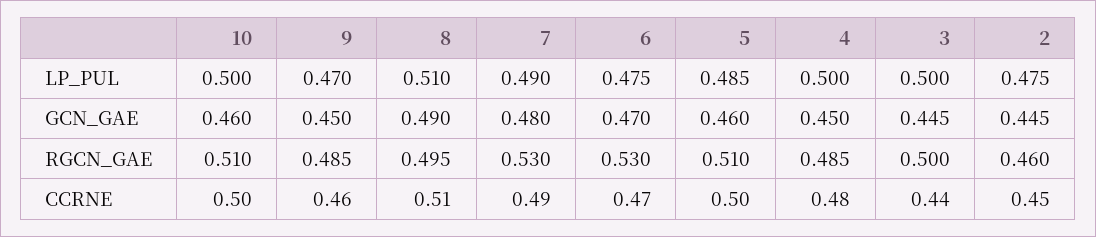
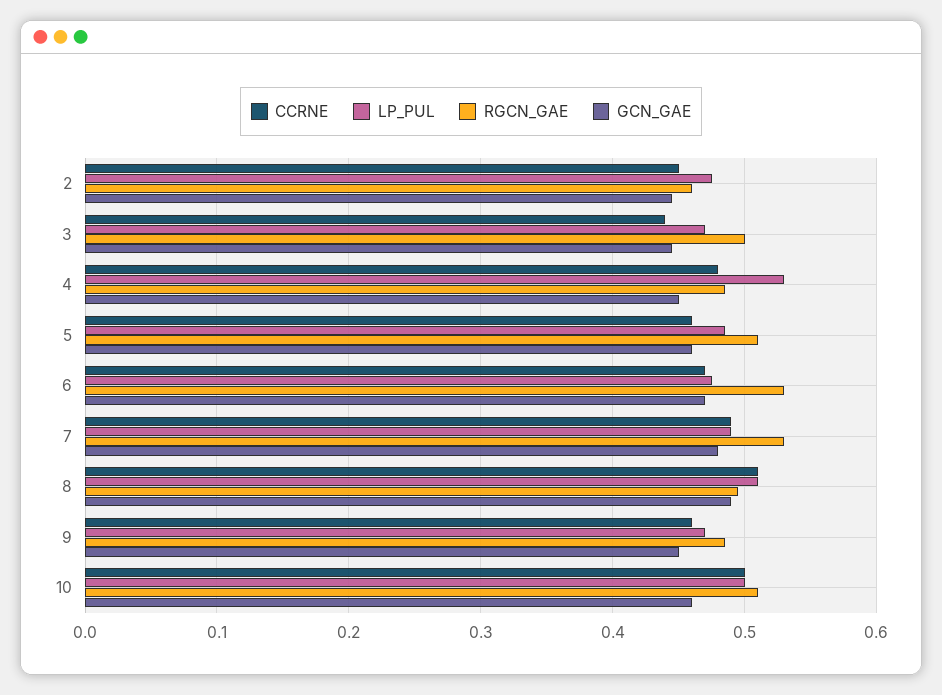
LP_PUL, 4: 0.5 -> 0.53
LP_PUL, 3: 0.5 -> 0.47
CCRNE, 5: 0.5 -> 0.46

